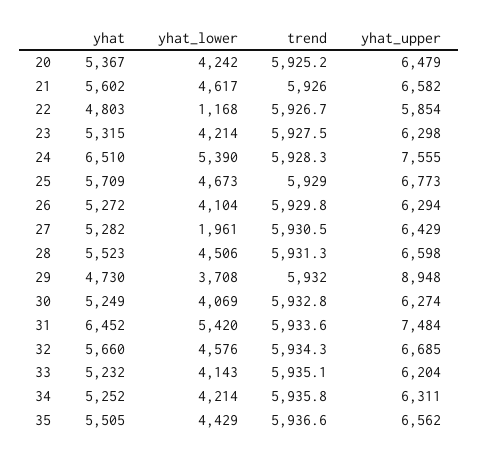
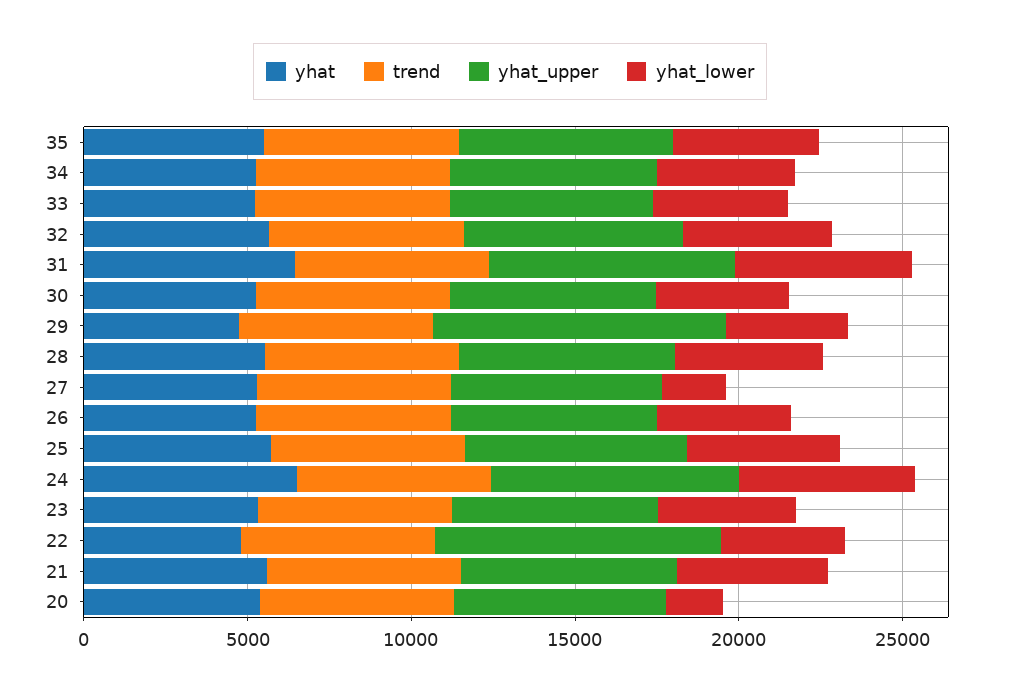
yhat_lower, 20: 4242 -> 2000
yhat_lower, 22: 1168 -> 4000
yhat_upper, 22: 5854 -> 9000

